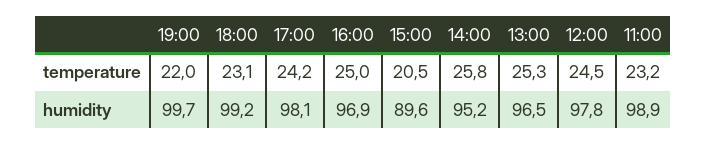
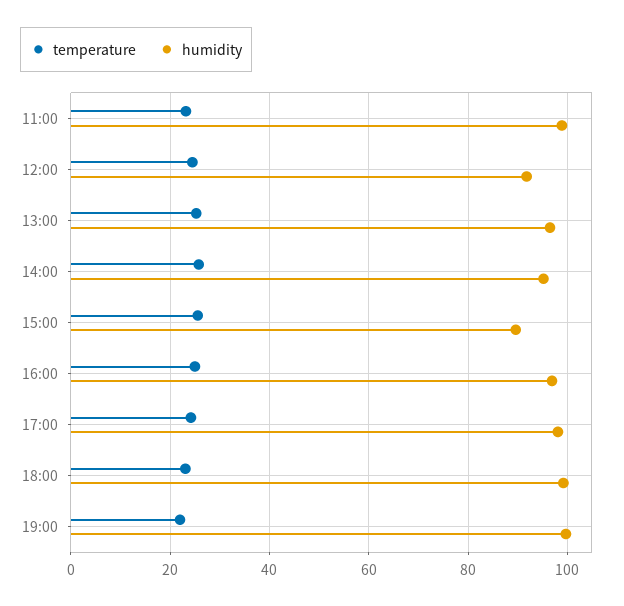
temperature, 15:00: 20.5 -> 26
humidity, 12:00: 97.8 -> 92

